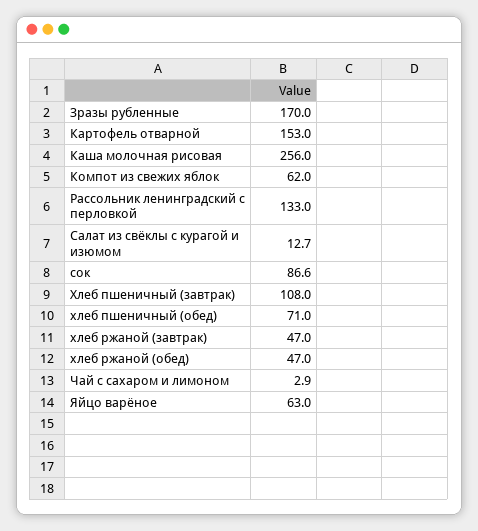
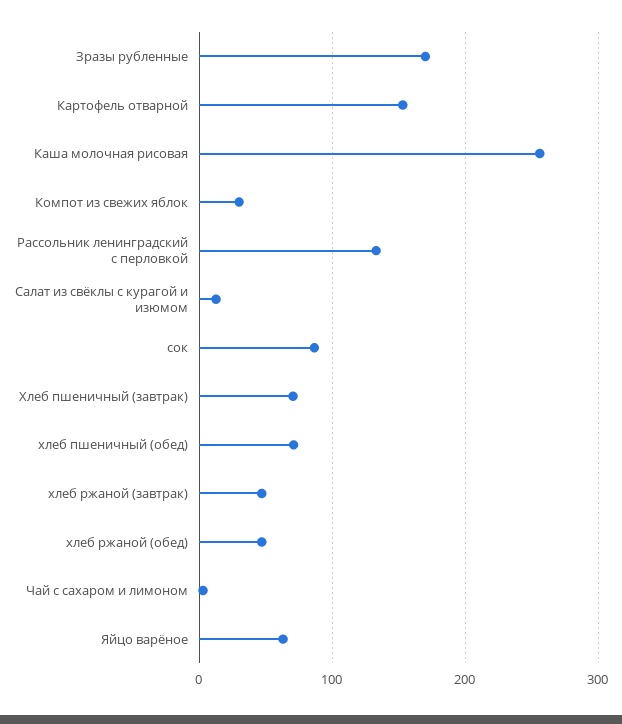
Компот из свежих яблок: 62 -> 30
Хлеб пшеничный (завтрак): 108 -> 70

